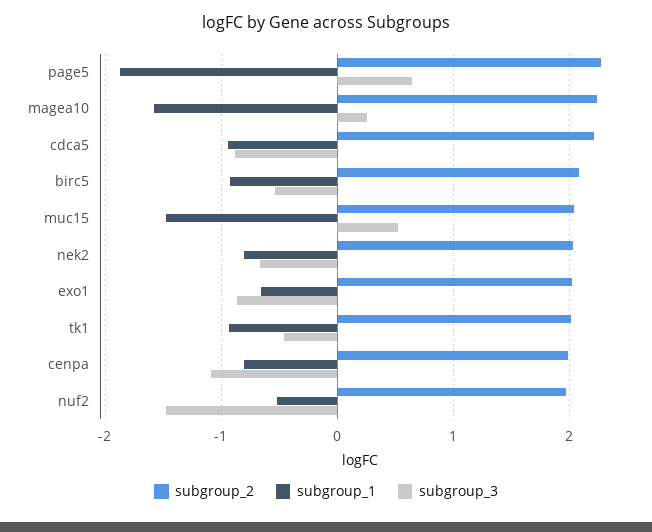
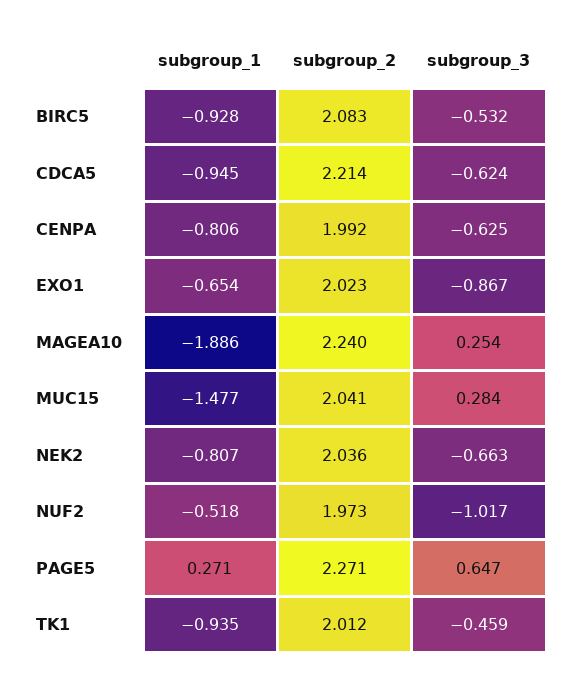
subgroup_1, page5: -1.9 -> 0.271
subgroup_1, magea10: -1.6 -> -1.886
subgroup_3, cdca5: -0.9 -> -0.624
subgroup_3, muc15: 0.5 -> 0.284
subgroup_3, cenpa: -1.1 -> -0.625
subgroup_3, nuf2: -1.5 -> -1.017

